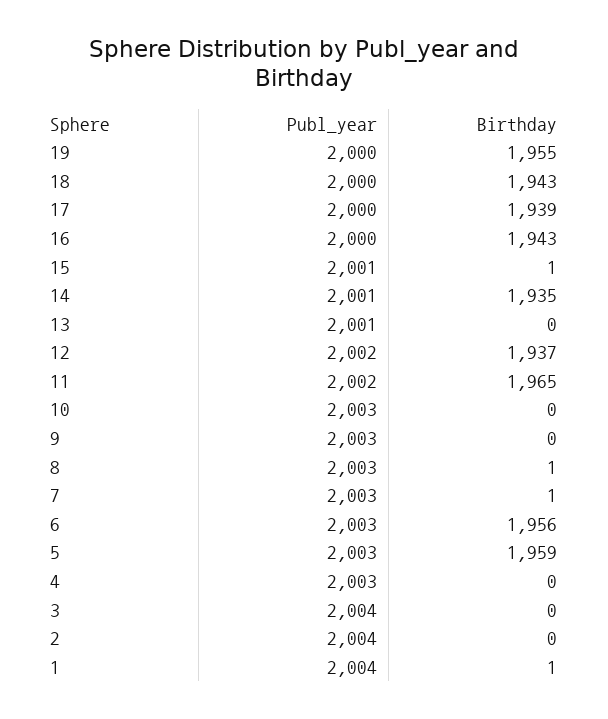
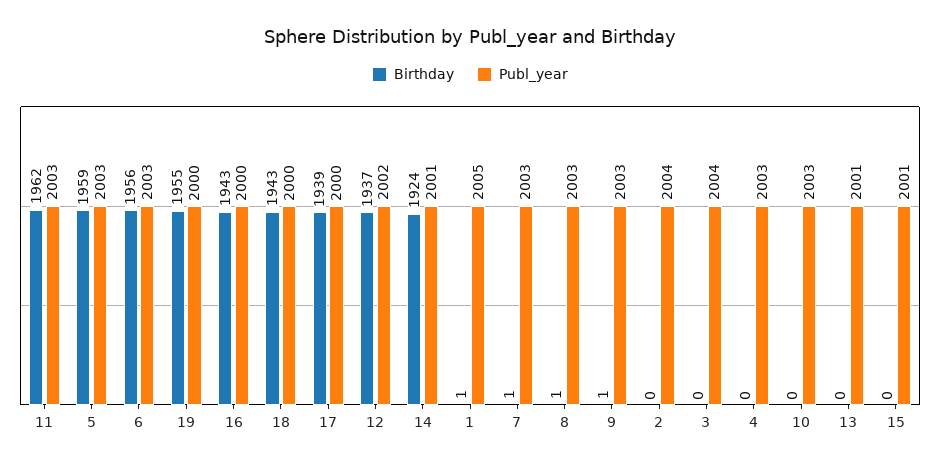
Birthday, 15: 1 -> 0
Birthday, 14: 1935 -> 1924
Publ_year, 11: 2002 -> 2003
Birthday, 11: 1965 -> 1962
Birthday, 9: 0 -> 1
Publ_year, 1: 2004 -> 2005

